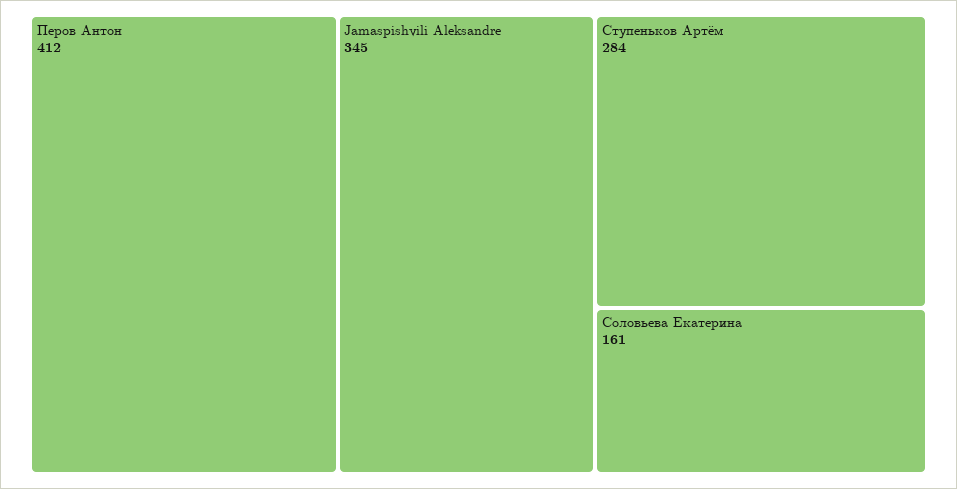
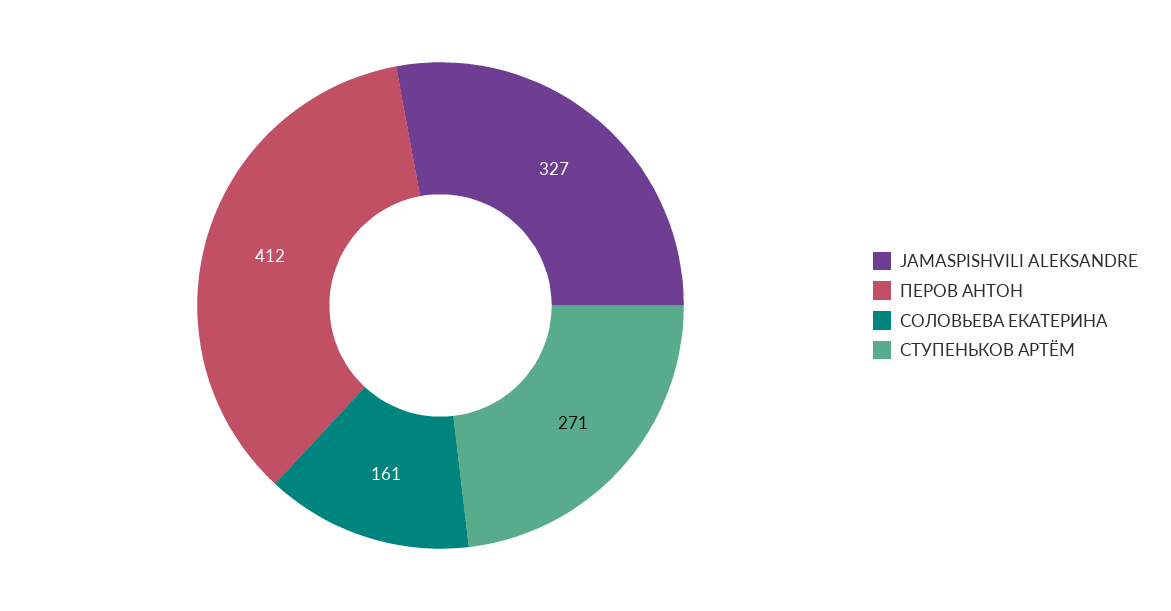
Jamaspishvili Aleksandre: 345 -> 327
Ступеньков Артём: 284 -> 271

